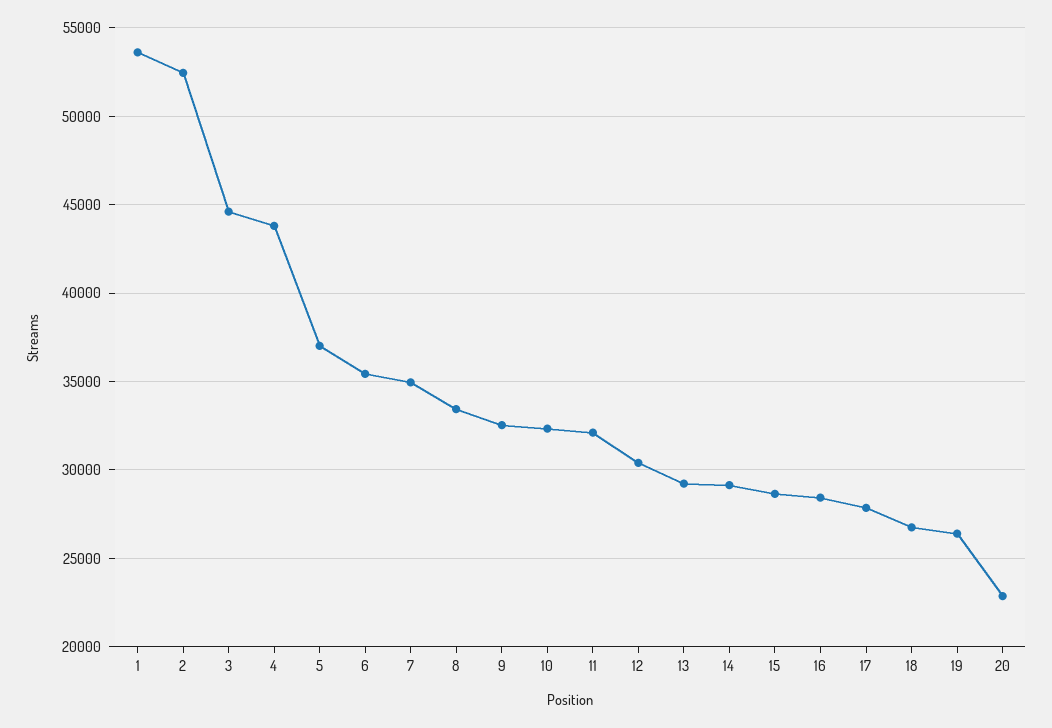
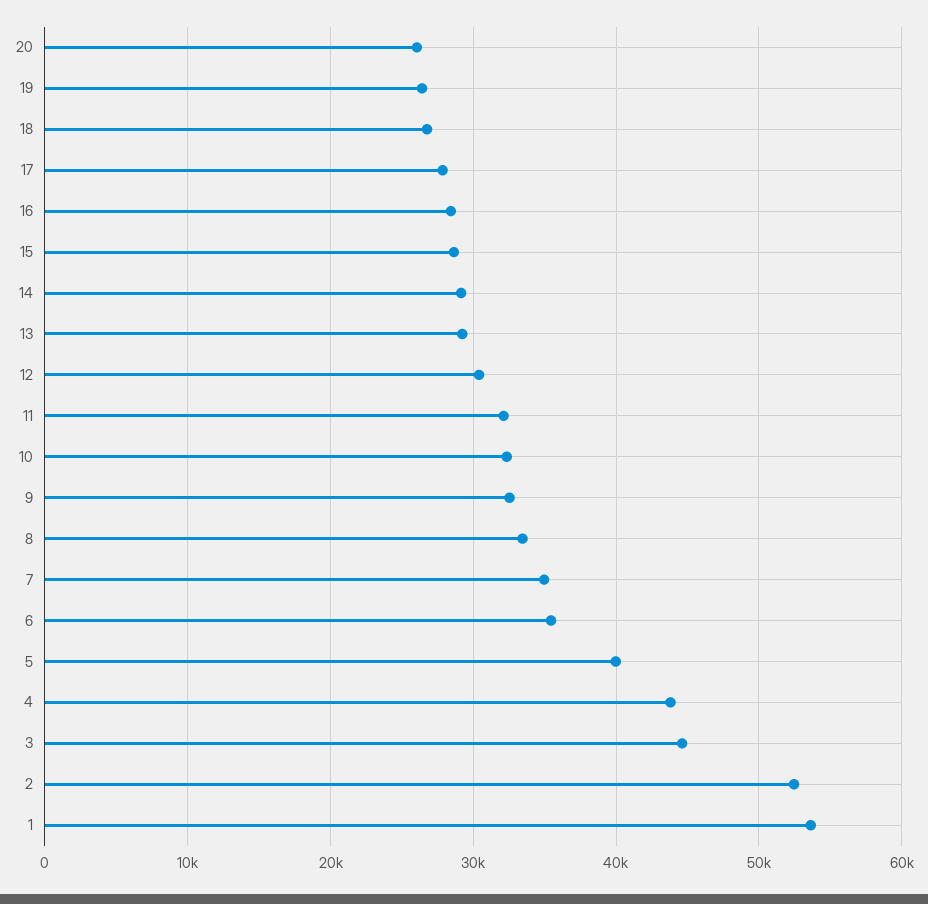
5: 37000 -> 40000
20: 23000 -> 26000

